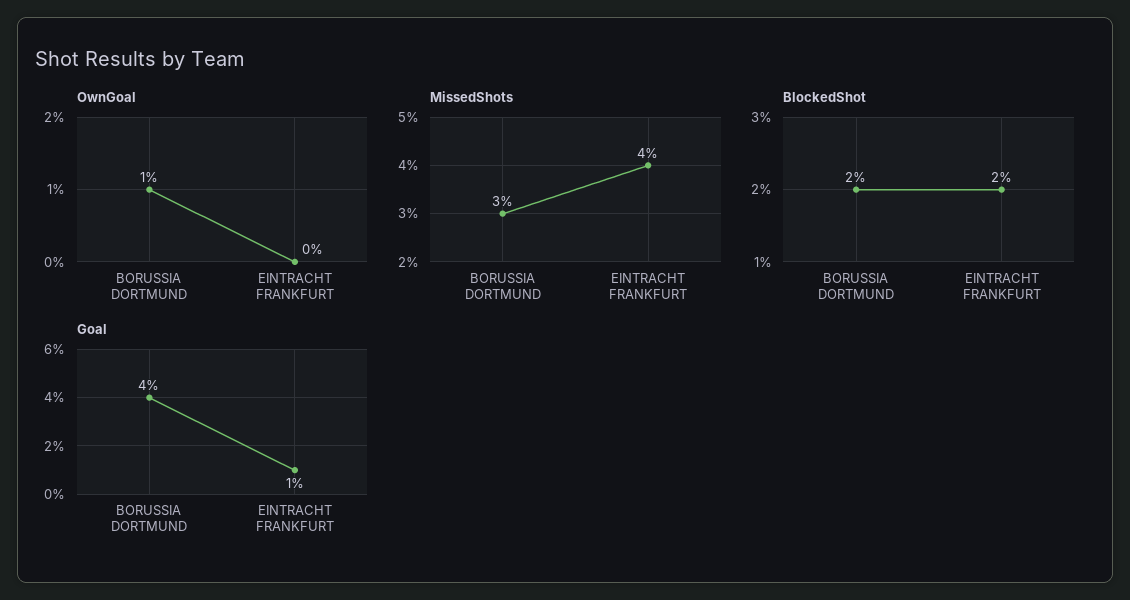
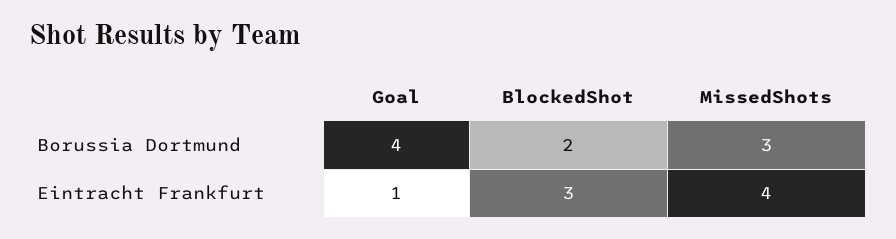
OwnGoal, BORUSSIA DORTMUND: 1 -> none
OwnGoal, EINTRACHT FRANKFURT: 0 -> none
BlockedShot, EINTRACHT FRANKFURT: 2 -> 3

